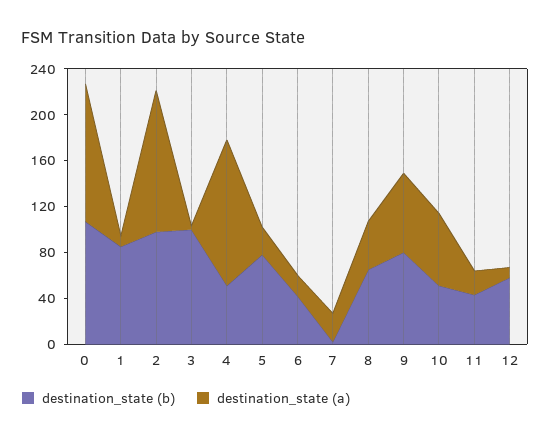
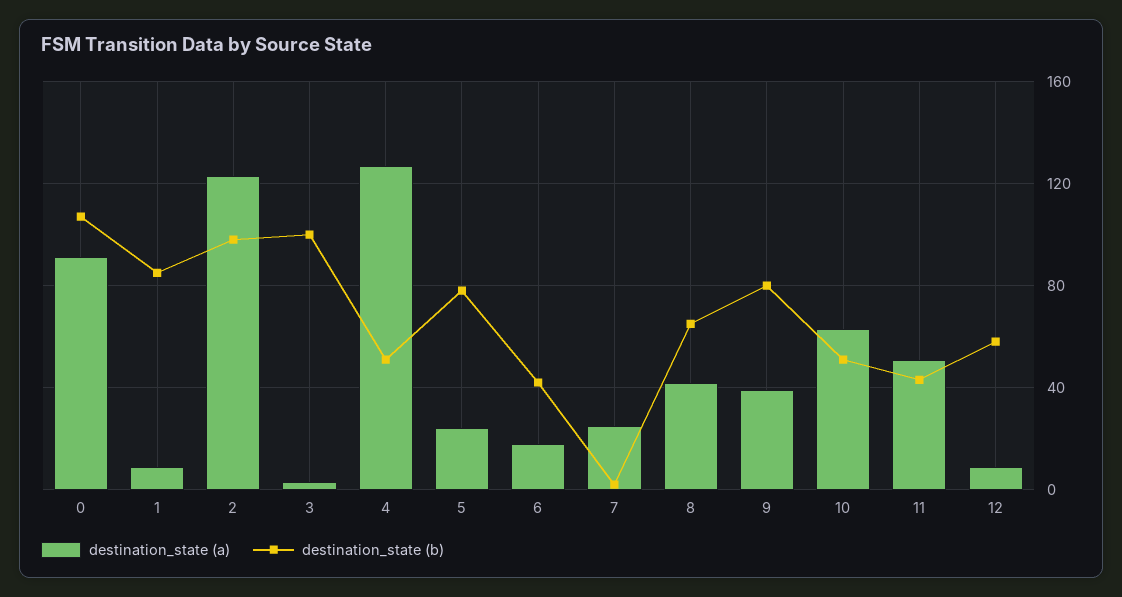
destination_state (a), 0: 120 -> 90
destination_state (a), 9: 70 -> 40
destination_state (a), 11: 20 -> 50

